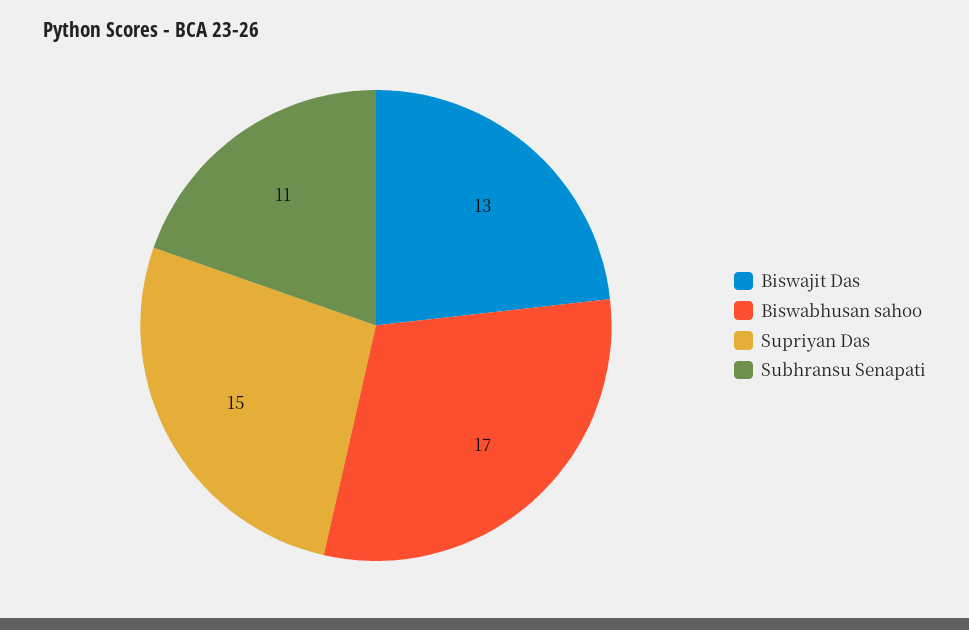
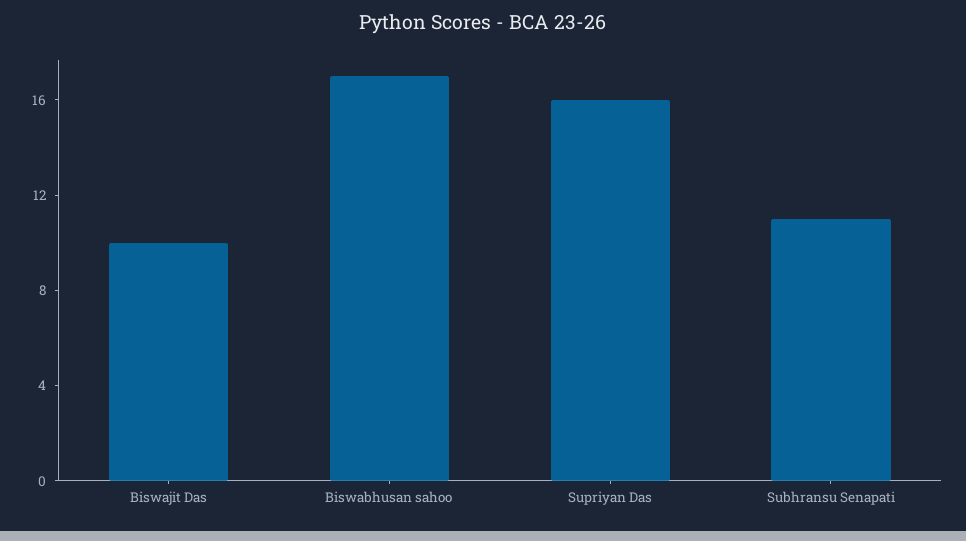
Biswajit Das: 13 -> 10
Supriyan Das: 15 -> 16

